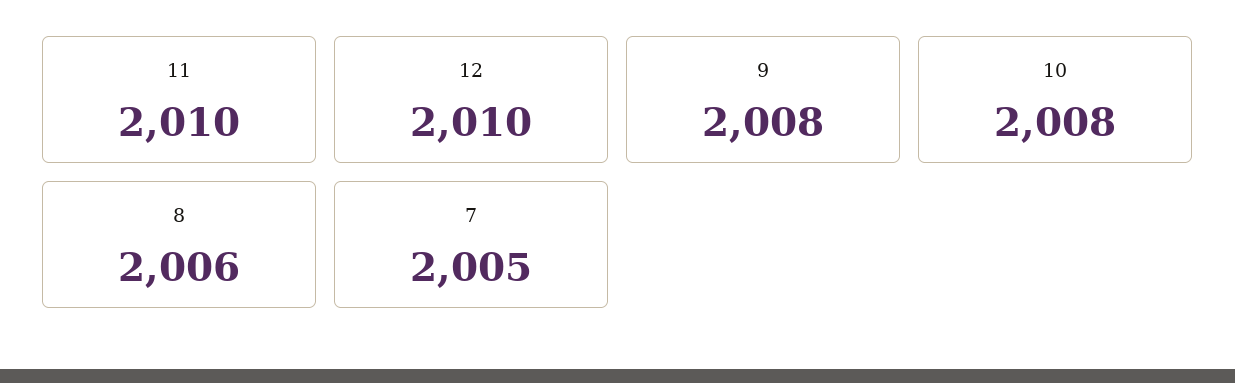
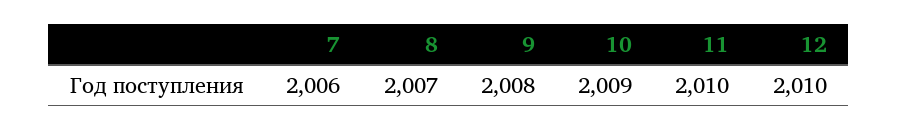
10: 2008 -> 2009
8: 2006 -> 2007
7: 2005 -> 2006

